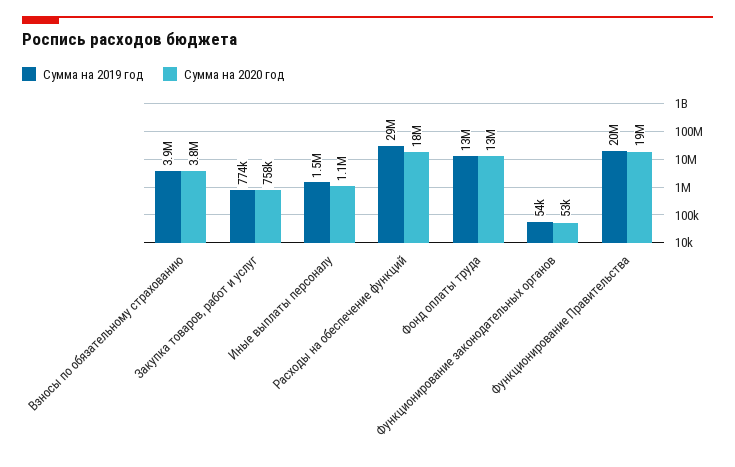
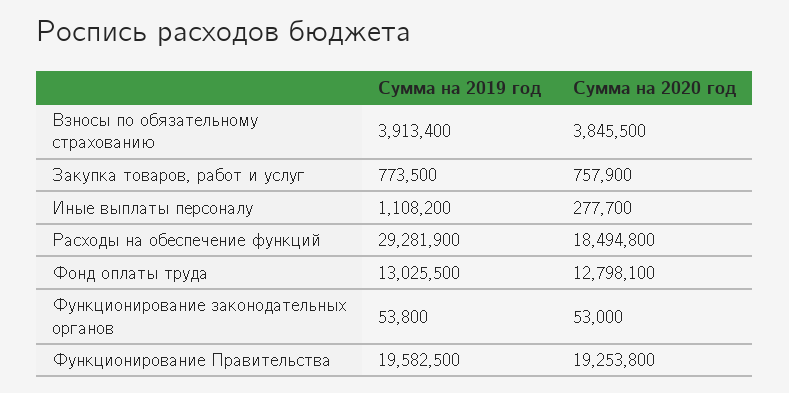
Сумма на 2019 год, Иные выплаты персоналу: 1500000 -> 1108200
Сумма на 2020 год, Иные выплаты персоналу: 1100000 -> 277700

